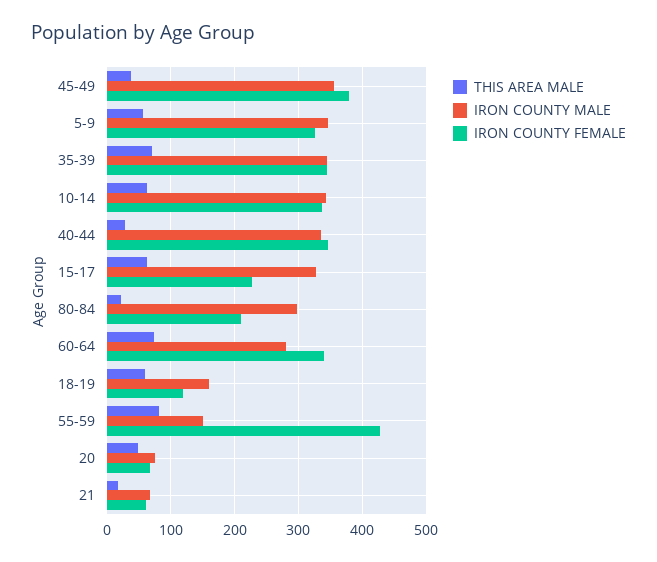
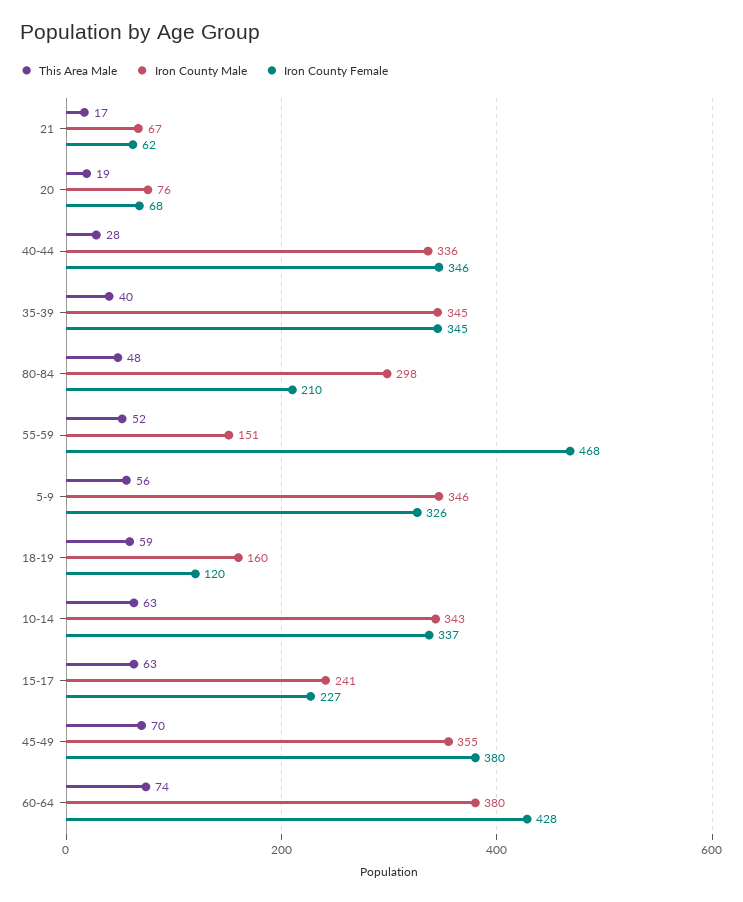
THIS AREA MALE, 45-49: 40 -> 70
THIS AREA MALE, 35-39: 70 -> 40
IRON COUNTY MALE, 15-17: 330 -> 241
THIS AREA MALE, 80-84: 20 -> 48
IRON COUNTY MALE, 60-64: 280 -> 380
IRON COUNTY FEMALE, 60-64: 340 -> 428
THIS AREA MALE, 55-59: 80 -> 52
IRON COUNTY FEMALE, 55-59: 430 -> 468
THIS AREA MALE, 20: 50 -> 19

